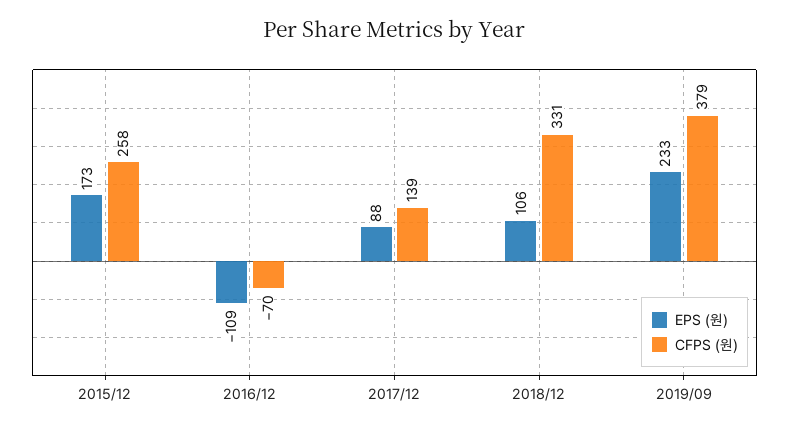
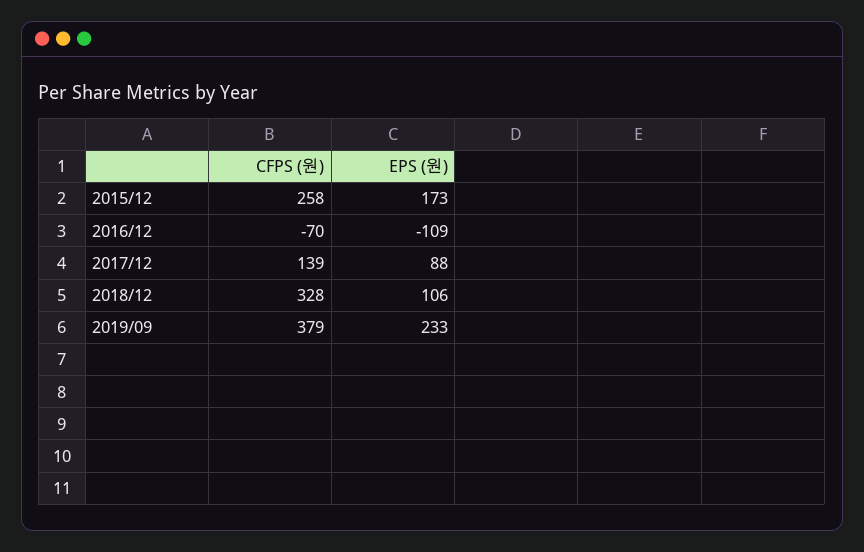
CFPS (원), 2018/12: 331 -> 328

